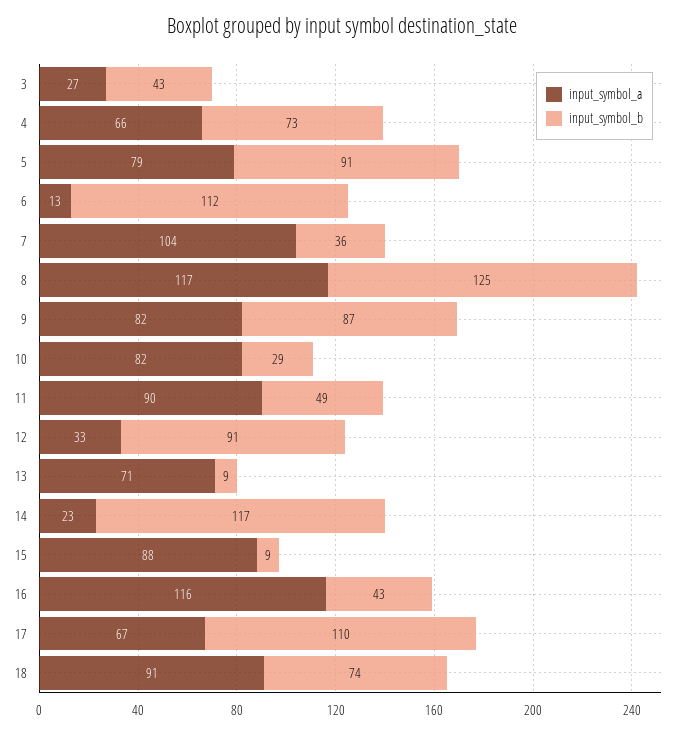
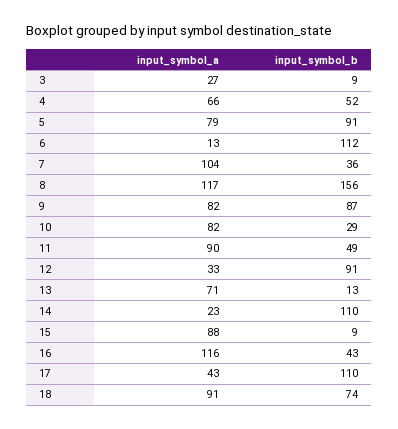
input_symbol_b, 3: 43 -> 9
input_symbol_b, 4: 73 -> 52
input_symbol_b, 8: 125 -> 156
input_symbol_b, 13: 9 -> 13
input_symbol_b, 14: 117 -> 110
input_symbol_a, 17: 67 -> 43

